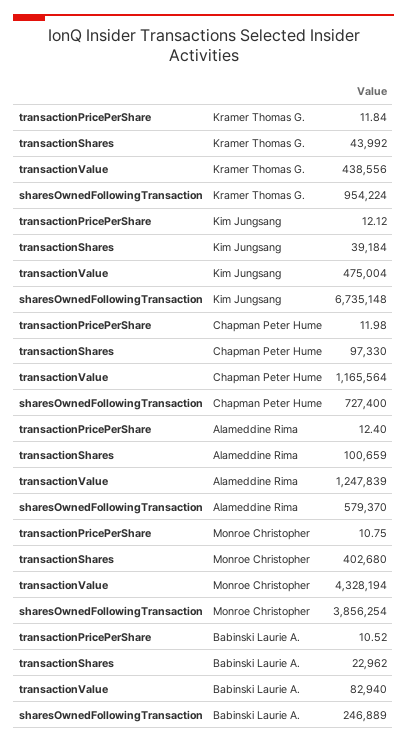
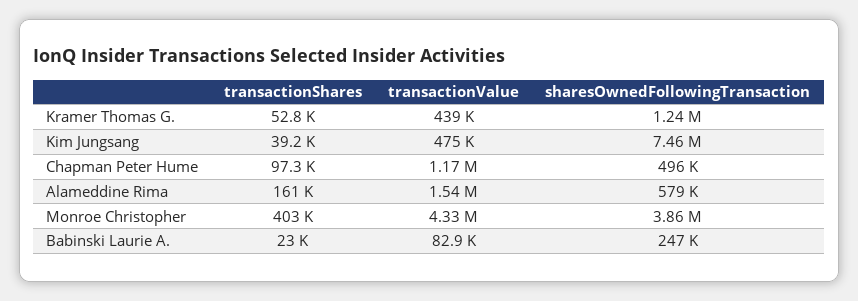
transactionPricePerShare, Kramer Thomas G.: 11.84 -> none
transactionShares, Kramer Thomas G.: 43992 -> 52800
sharesOwnedFollowingTransaction, Kramer Thomas G.: 954224 -> 1240000
transactionPricePerShare, Kim Jungsang: 12.12 -> none
sharesOwnedFollowingTransaction, Kim Jungsang: 6735148 -> 7460000
transactionPricePerShare, Chapman Peter Hume: 11.98 -> none
sharesOwnedFollowingTransaction, Chapman Peter Hume: 727400 -> 496000
transactionPricePerShare, Alameddine Rima: 12.4 -> none
transactionShares, Alameddine Rima: 100659 -> 161000
transactionValue, Alameddine Rima: 1247839 -> 1540000
transactionPricePerShare, Monroe Christopher: 10.75 -> none
transactionPricePerShare, Babinski Laurie A.: 10.52 -> none

